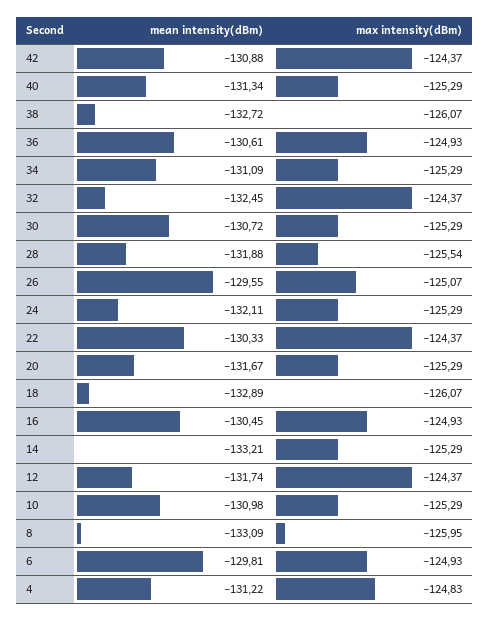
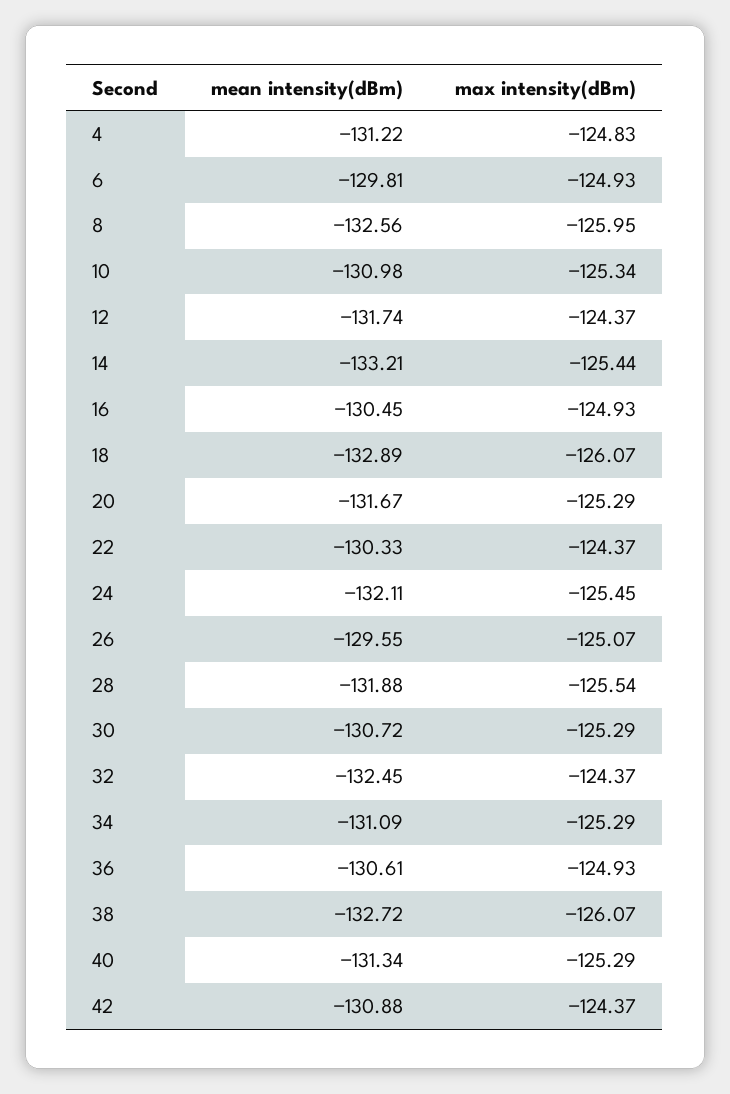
max intensity(dBm), 24: -125.29 -> -125.45
max intensity(dBm), 14: -125.29 -> -125.44
max intensity(dBm), 10: -125.29 -> -125.34
mean intensity(dBm), 8: -133.09 -> -132.56

